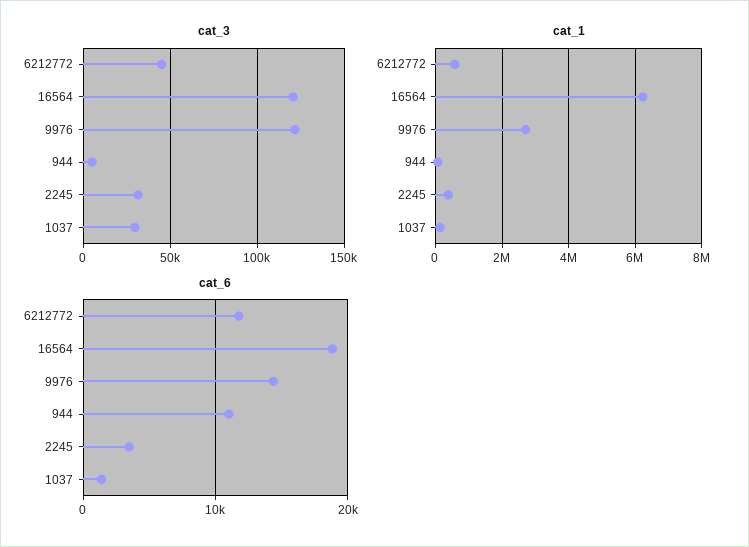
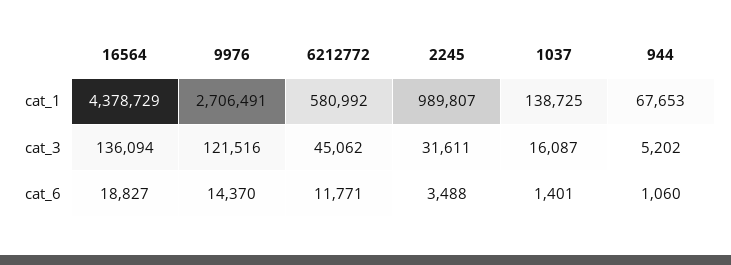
cat_3, 16564: 120000 -> 136094
cat_3, 1037: 30000 -> 16087
cat_1, 16564: 6200000 -> 4378729
cat_1, 2245: 400000 -> 989807
cat_6, 944: 11000 -> 1060

